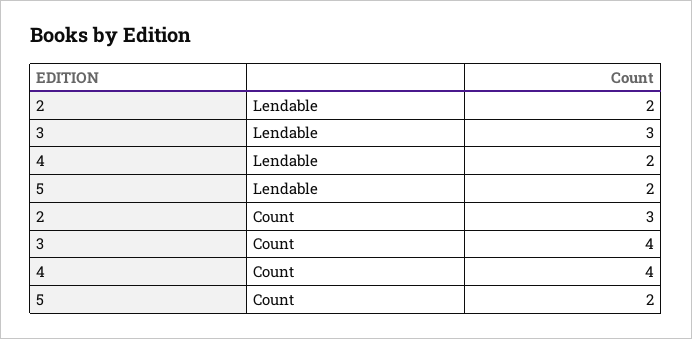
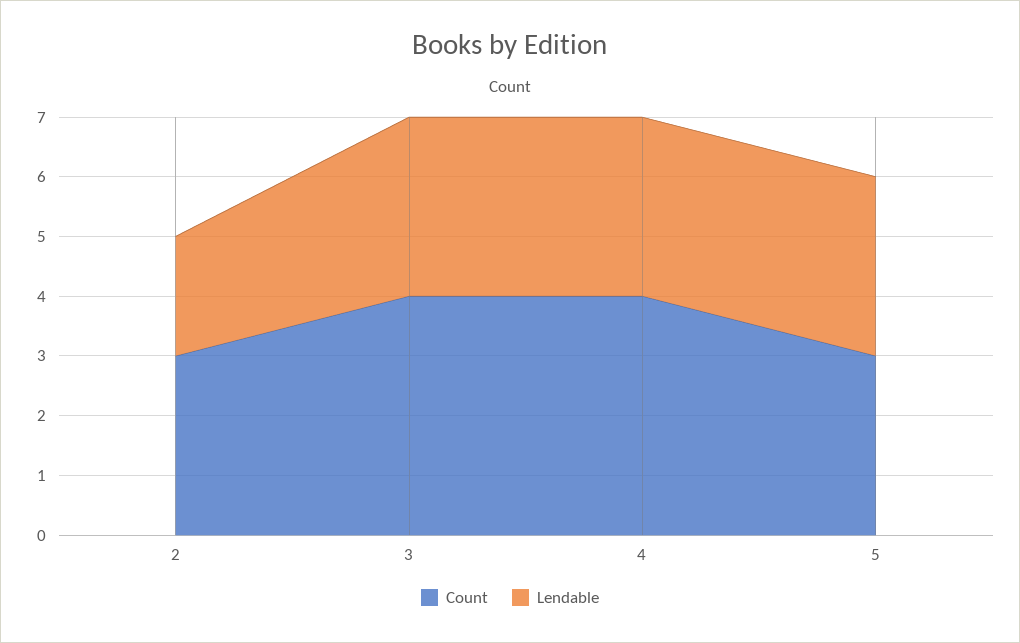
Lendable, 4: 2 -> 3
Lendable, 5: 2 -> 3
Count, 5: 2 -> 3

